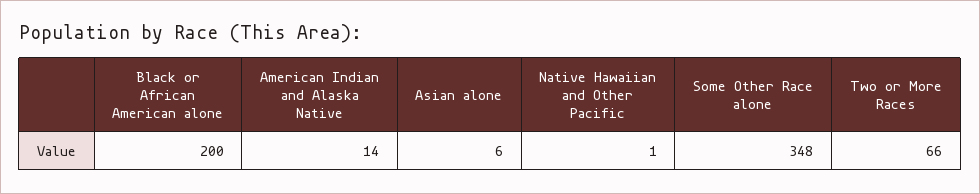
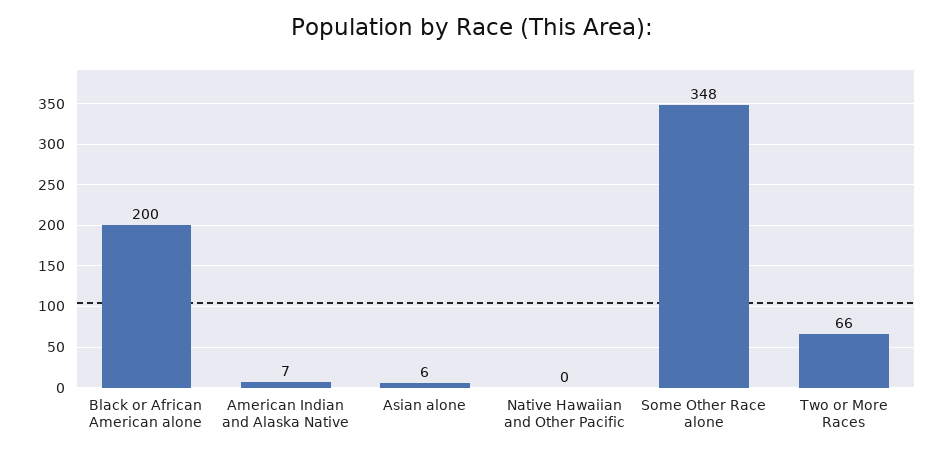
American Indian and Alaska Native: 14 -> 7
Native Hawaiian and Other Pacific: 1 -> 0

